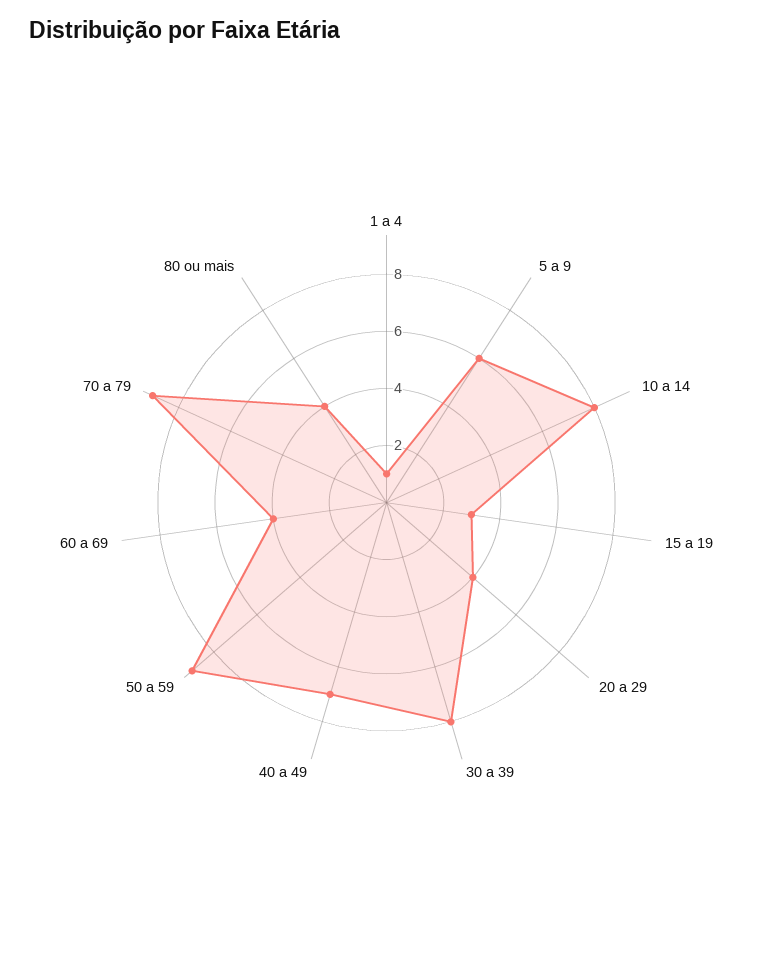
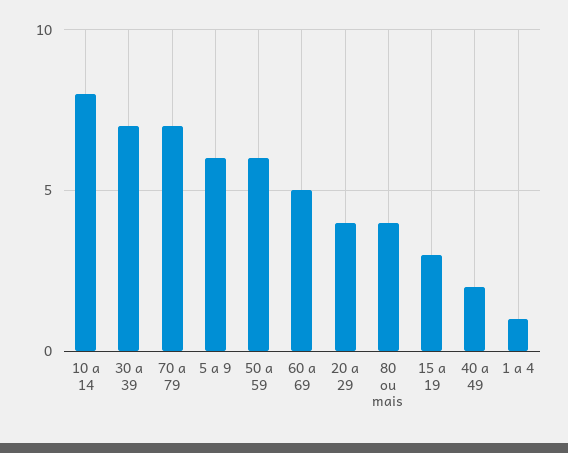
30 a 39: 8 -> 7
40 a 49: 7 -> 2
50 a 59: 9 -> 6
60 a 69: 4 -> 5
70 a 79: 9 -> 7

